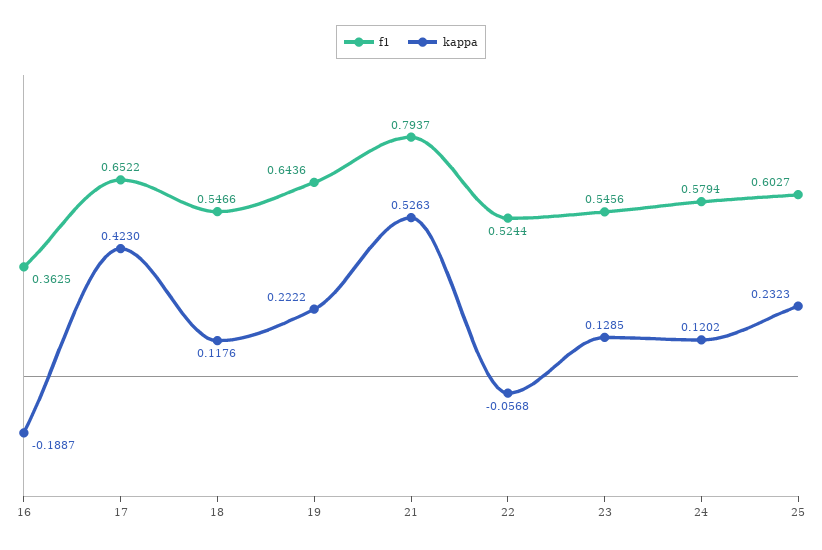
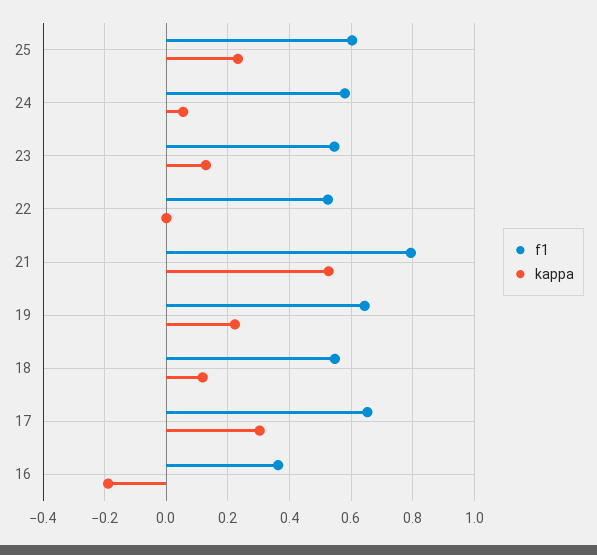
kappa, 17: 0.423 -> 0.3
kappa, 22: -0.0568 -> 0
kappa, 24: 0.1202 -> 0.06

